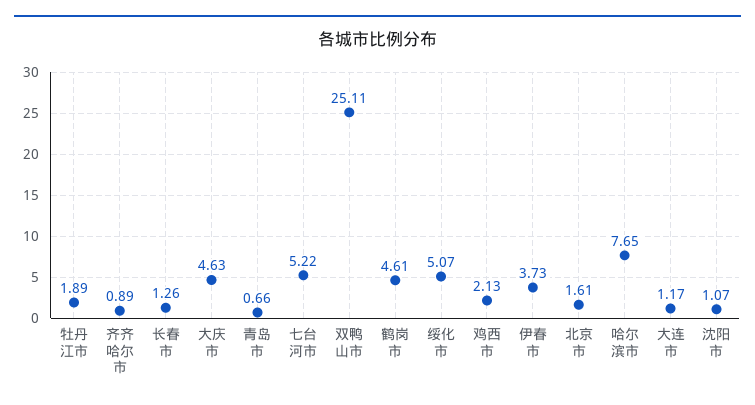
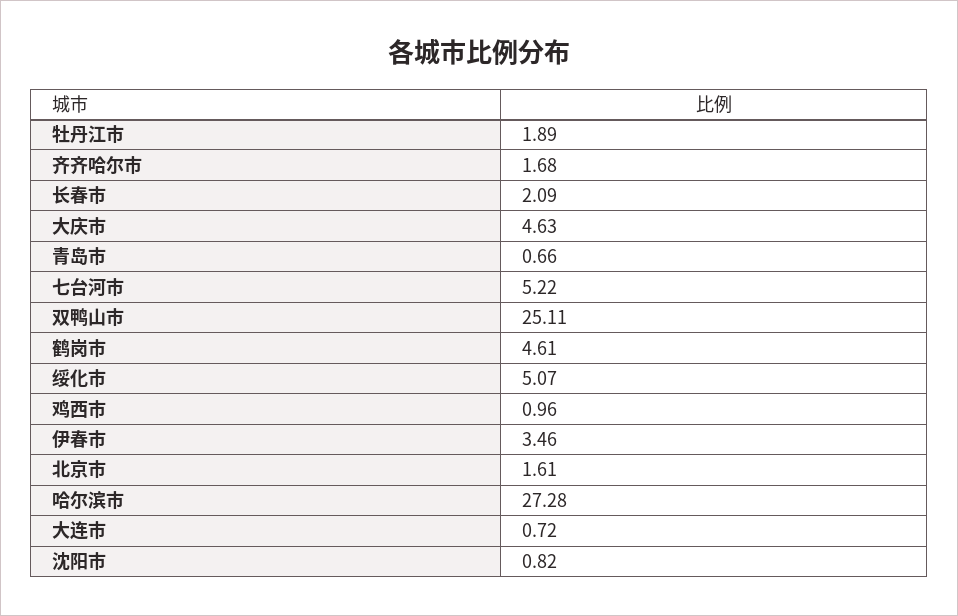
齐齐哈尔市: 0.89 -> 1.68
长春市: 1.26 -> 2.09
鸡西市: 2.13 -> 0.96
伊春市: 3.73 -> 3.46
哈尔滨市: 7.65 -> 27.28
大连市: 1.17 -> 0.72
沈阳市: 1.07 -> 0.82

